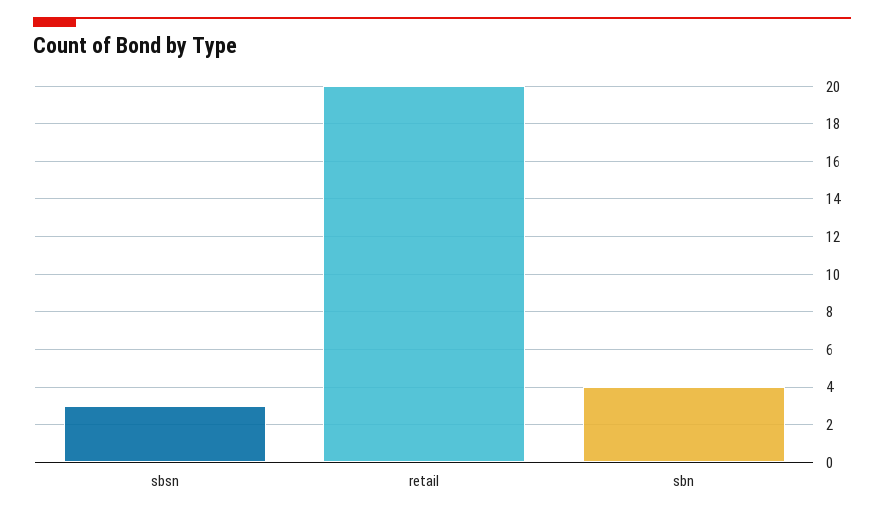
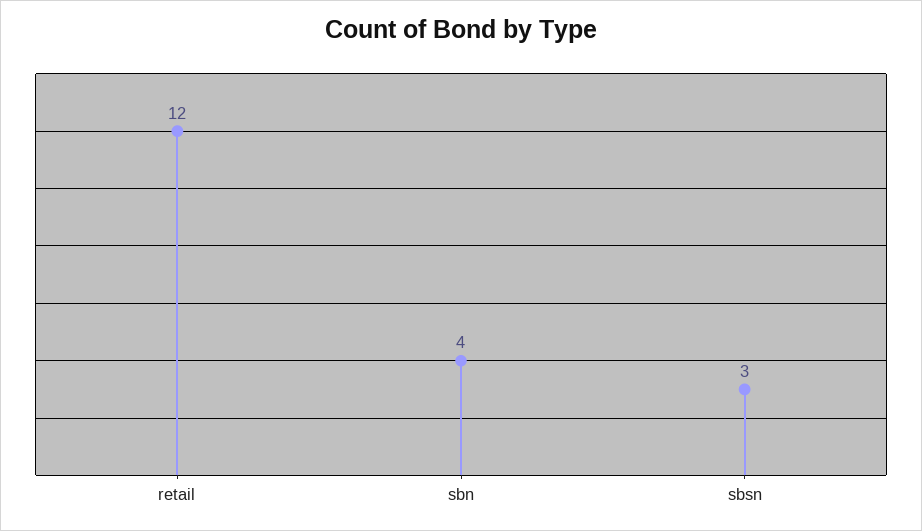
retail: 20 -> 12

